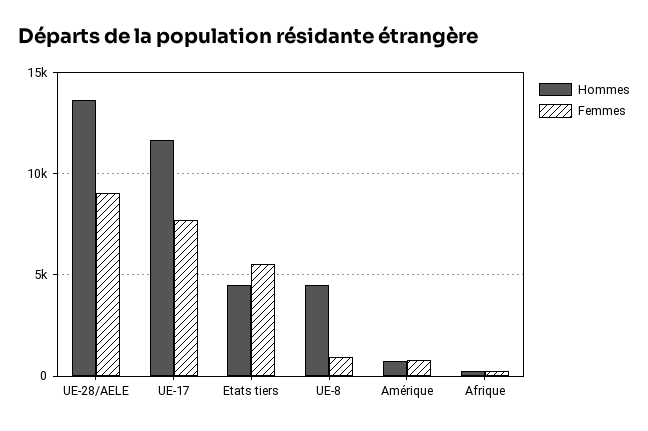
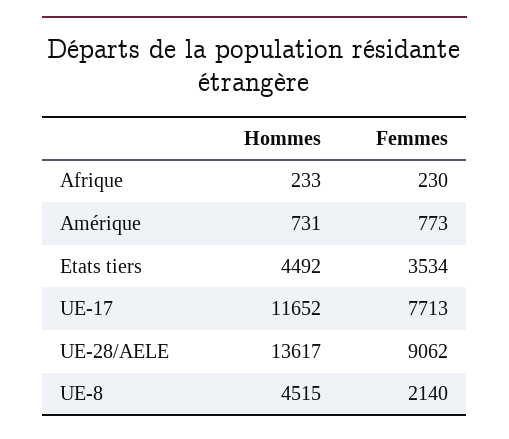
Femmes, Etats tiers: 5500 -> 3534
Femmes, UE-8: 1000 -> 2140

